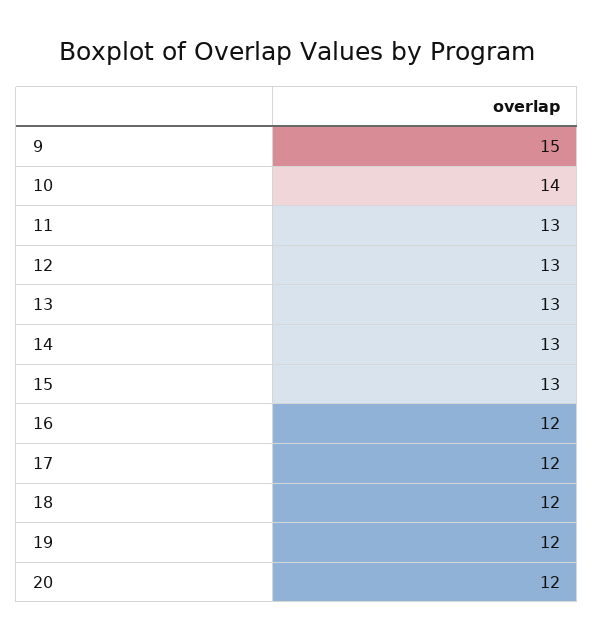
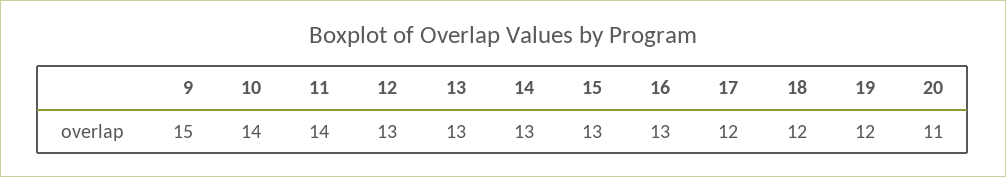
11: 13 -> 14
16: 12 -> 13
20: 12 -> 11

